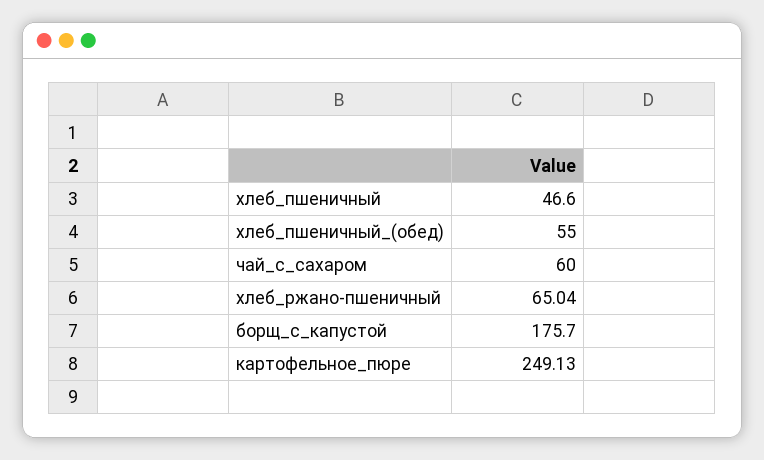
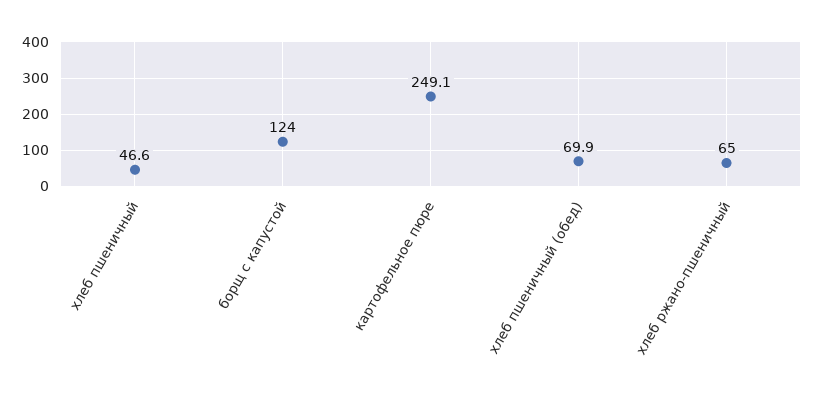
хлеб_пшеничный_(обед): 55 -> 69.9
чай_с_сахаром: 60 -> none
борщ_с_капустой: 175.7 -> 124

